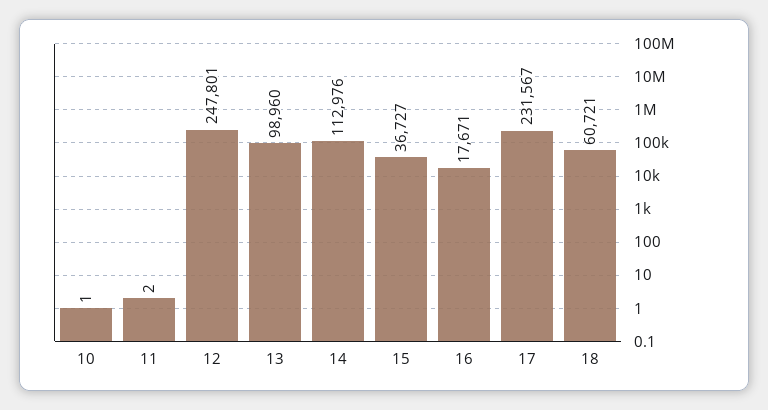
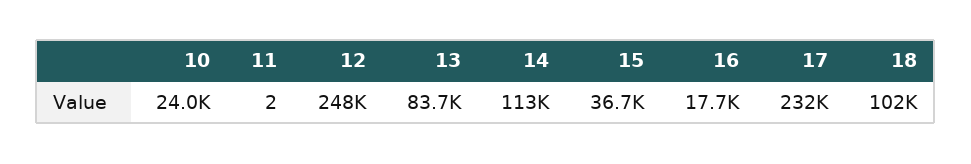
10: 1 -> 24000
13: 98960 -> 83700
18: 60721 -> 102000

